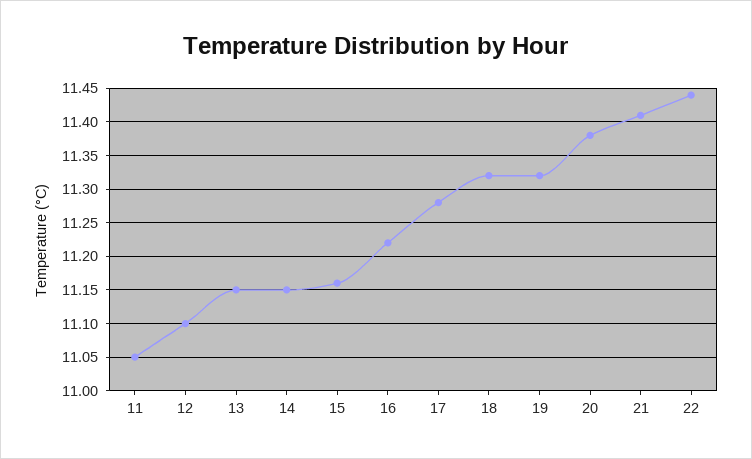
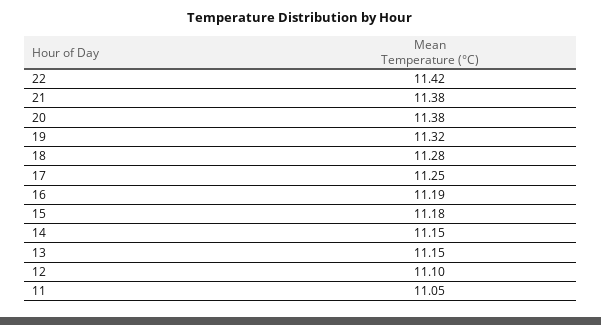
15: 11.16 -> 11.18
16: 11.22 -> 11.19
17: 11.28 -> 11.25
18: 11.32 -> 11.28
21: 11.41 -> 11.38
22: 11.44 -> 11.42

